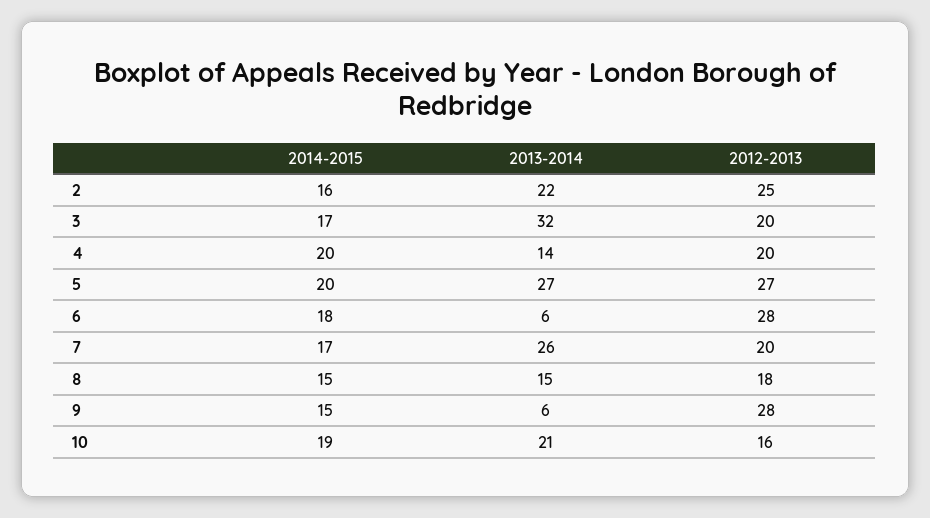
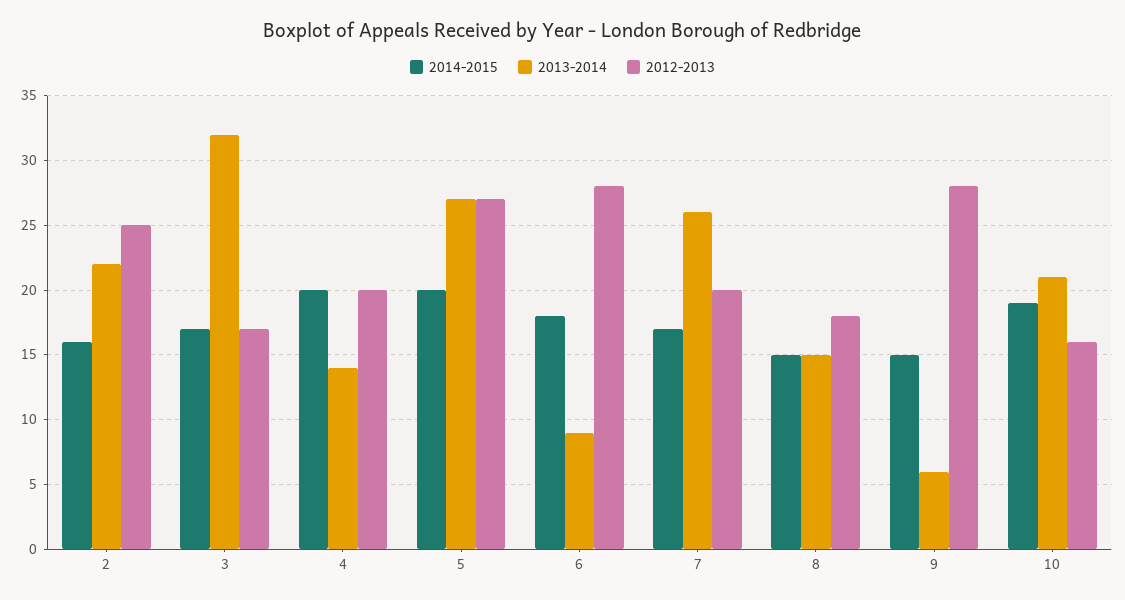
2012-2013, 3: 20 -> 17
2013-2014, 6: 6 -> 9

